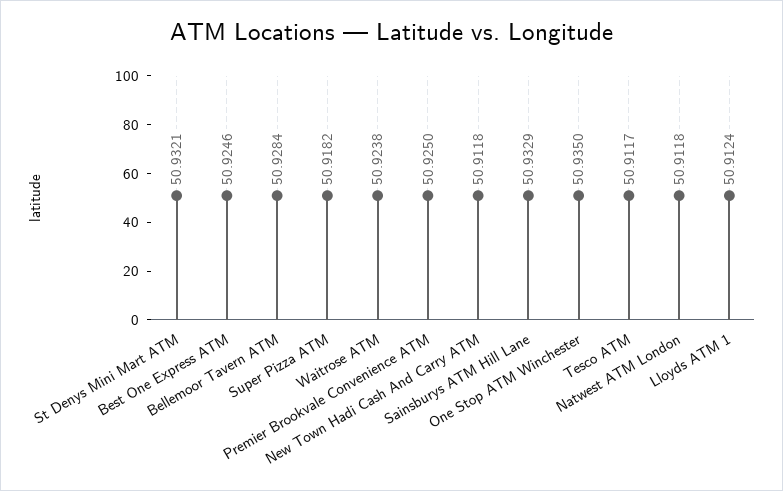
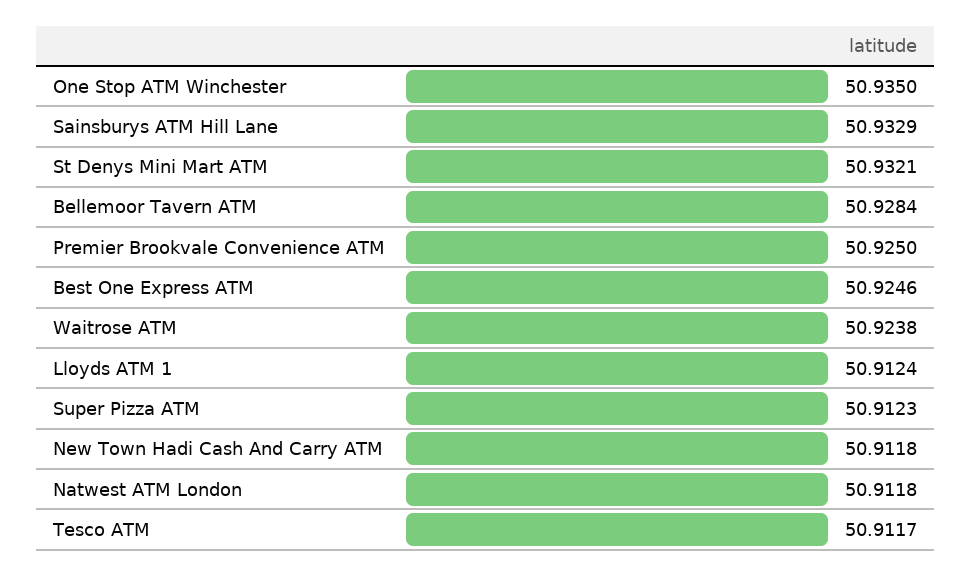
Super Pizza ATM: 50.9182 -> 50.9123

